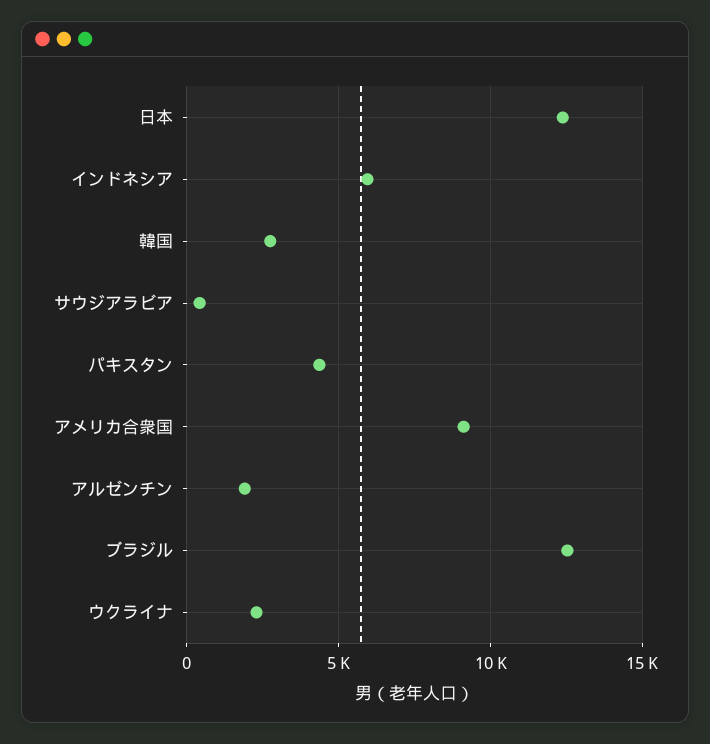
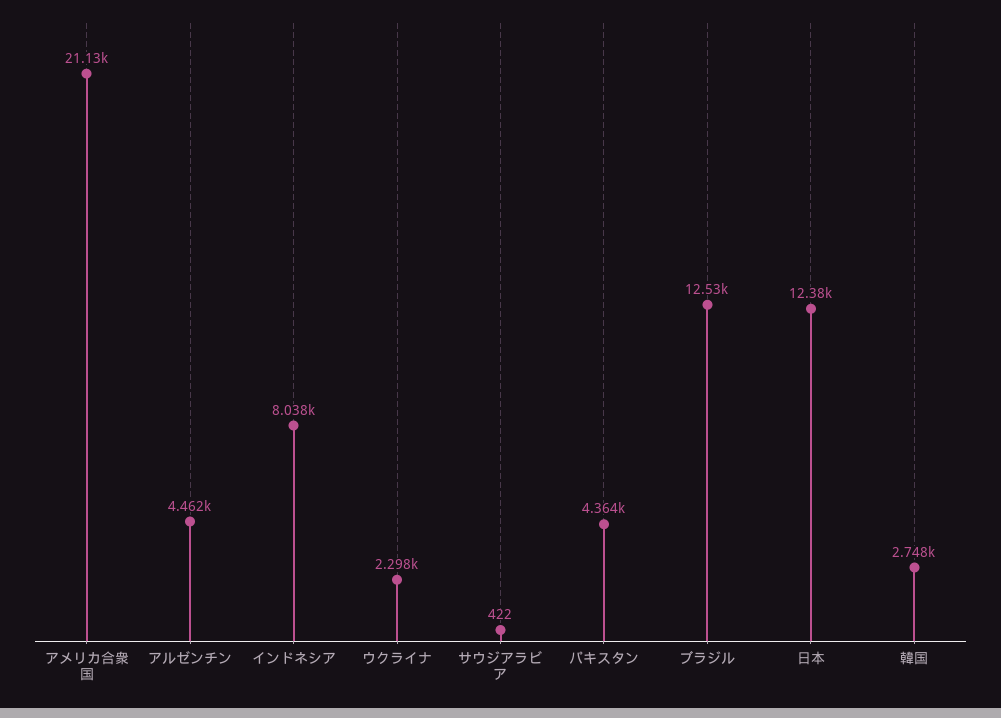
インドネシア: 6000 -> 8038
アメリカ合衆国: 9000 -> 21130
アルゼンチン: 2000 -> 4462

